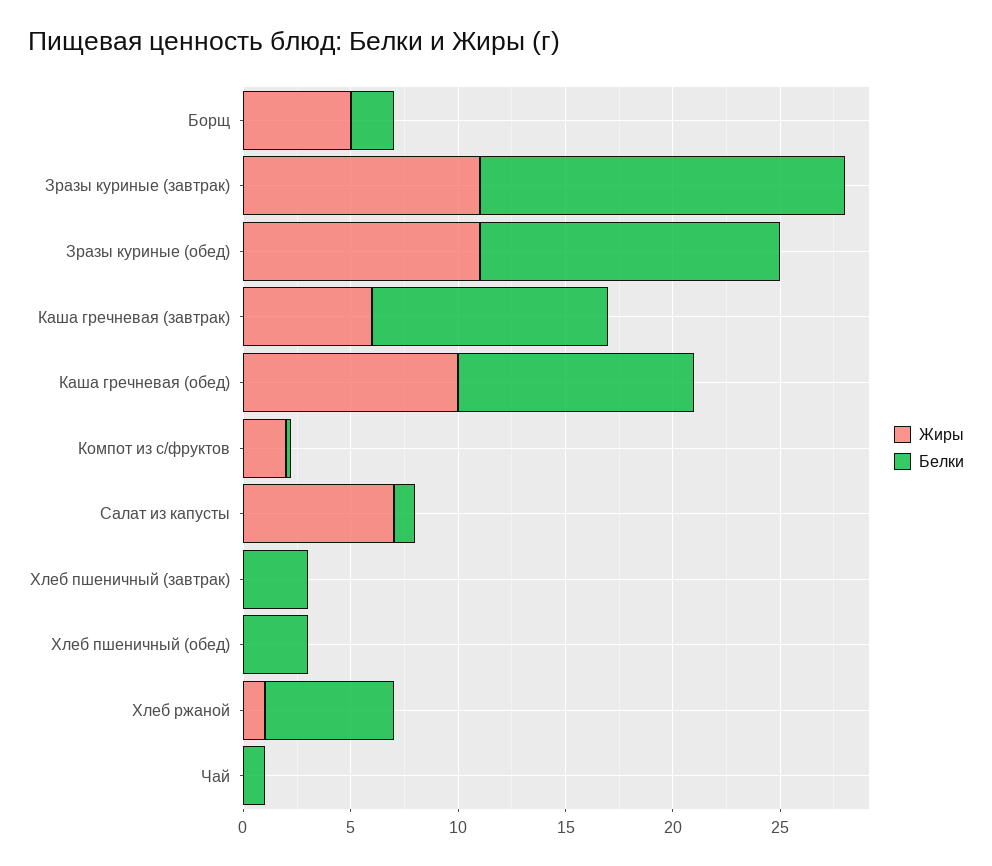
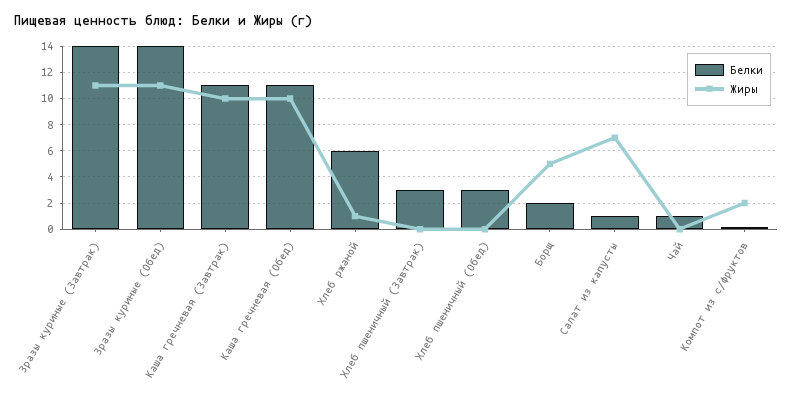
Белки, Зразы куриные (завтрак): 17 -> 14
Жиры, Каша гречневая (завтрак): 6 -> 10

